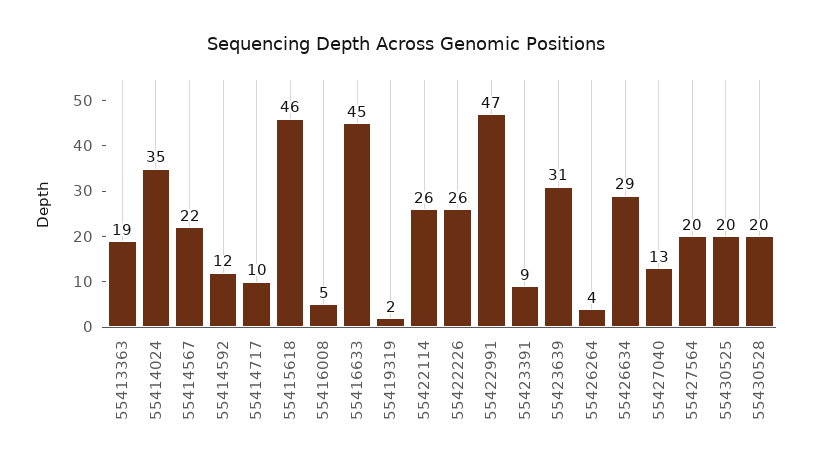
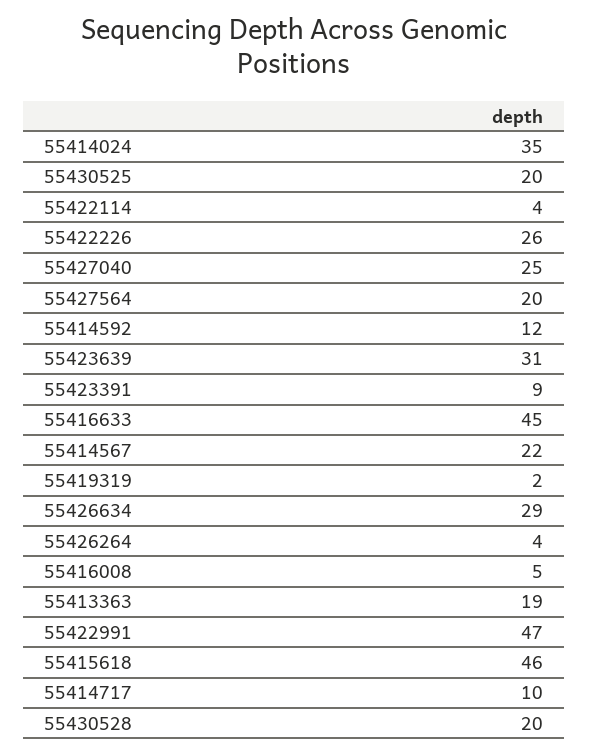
55422114: 26 -> 4
55427040: 13 -> 25

